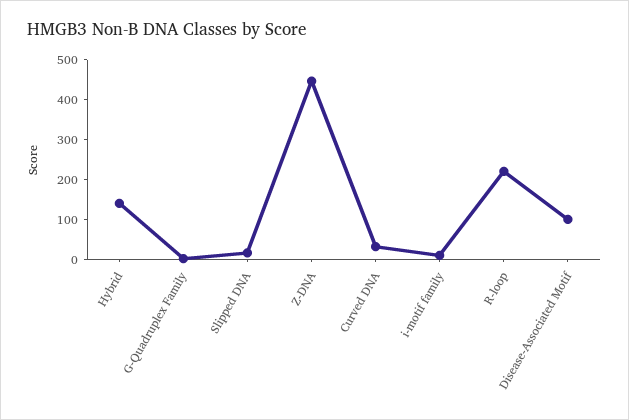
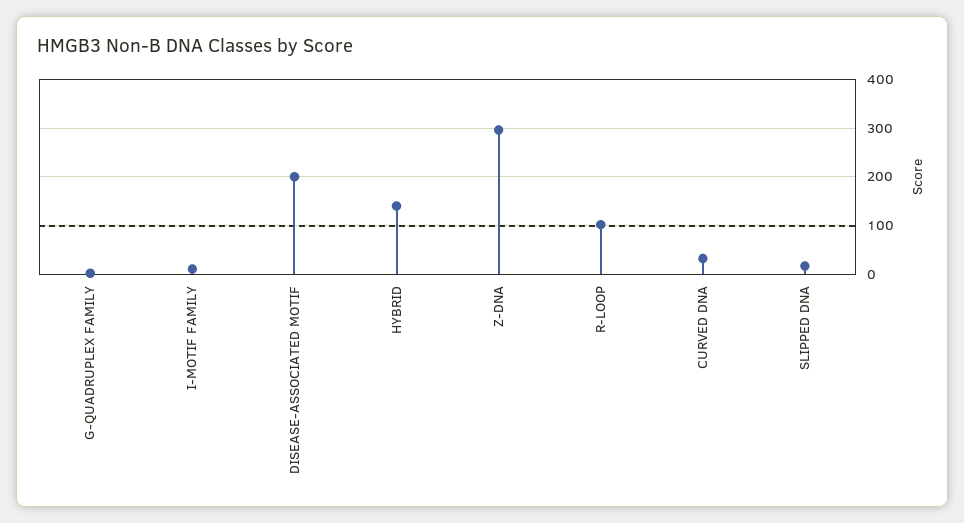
Z-DNA: 450 -> 300
R-loop: 225 -> 100
Disease-Associated Motif: 100 -> 200

